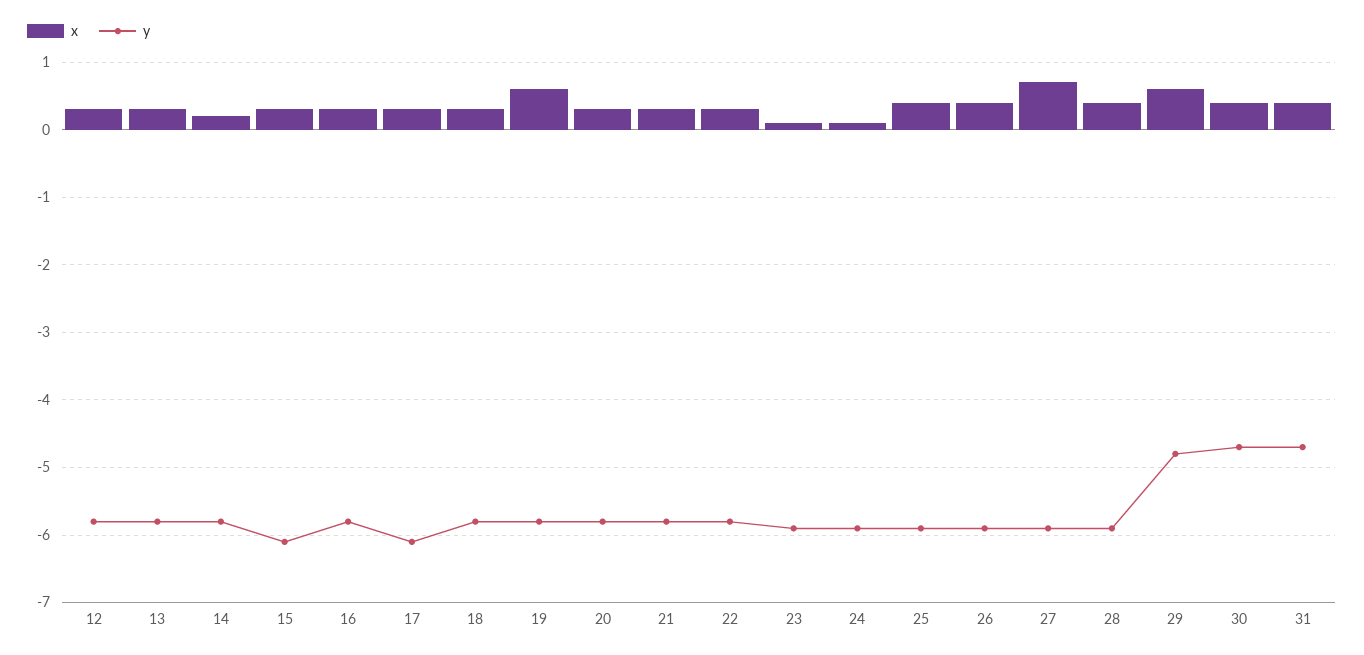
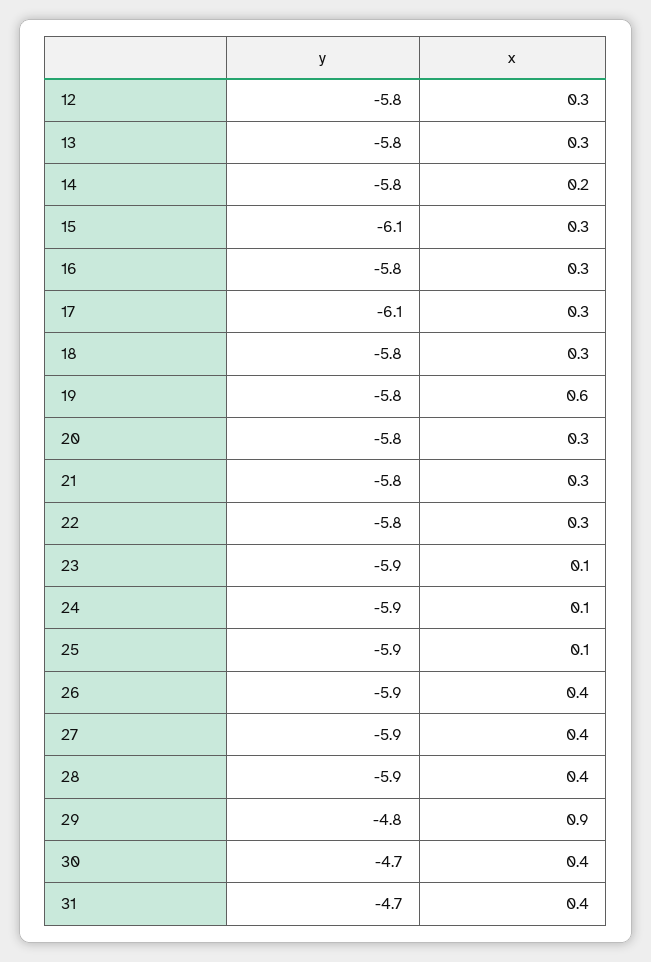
x, 25: 0.4 -> 0.1
x, 27: 0.7 -> 0.4
x, 29: 0.6 -> 0.9

